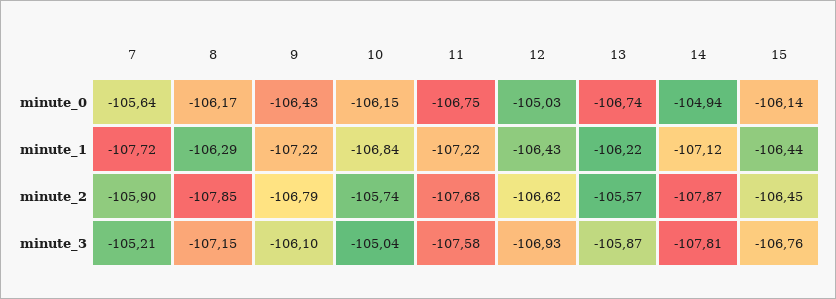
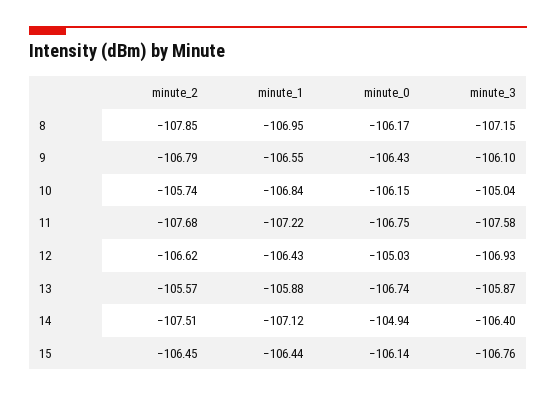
7, minute_0: -105.64 -> none
7, minute_1: -107.72 -> none
8, minute_1: -106.29 -> -106.95
9, minute_1: -107.22 -> -106.55
13, minute_1: -106.22 -> -105.88
7, minute_2: -105.9 -> none
14, minute_2: -107.87 -> -107.51
7, minute_3: -105.21 -> none
14, minute_3: -107.81 -> -106.4

